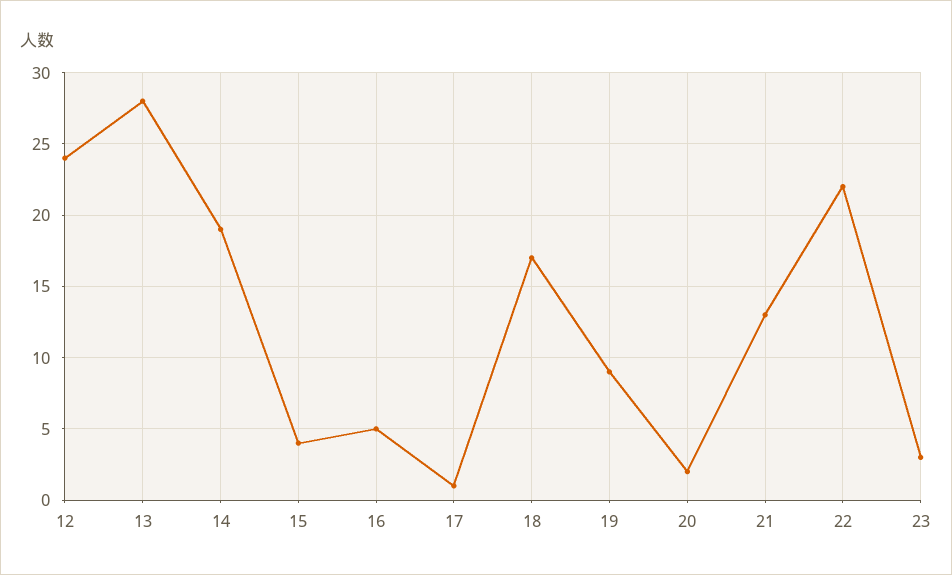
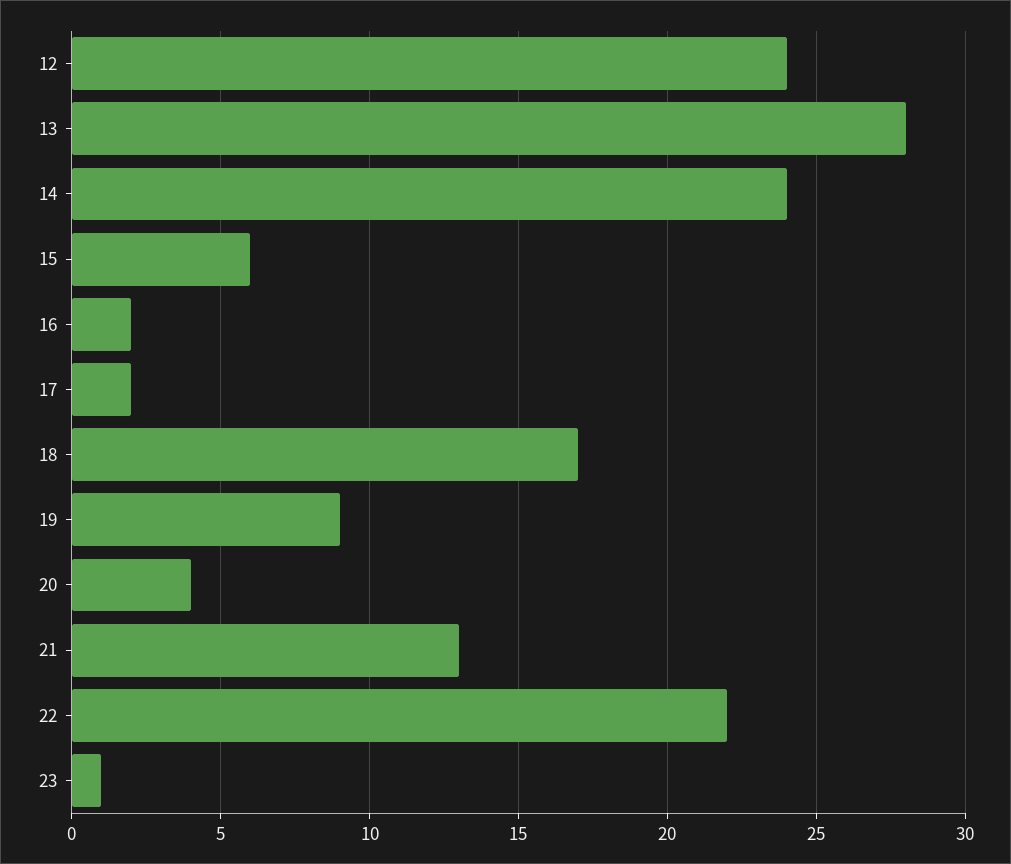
14: 19 -> 24
15: 4 -> 6
16: 5 -> 2
17: 1 -> 2
20: 2 -> 4
23: 3 -> 1

